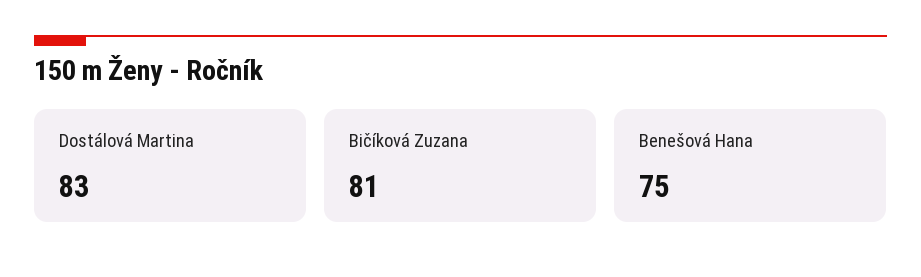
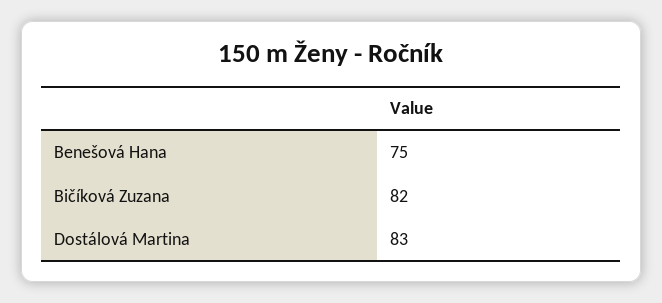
Bičíková Zuzana: 81 -> 82

